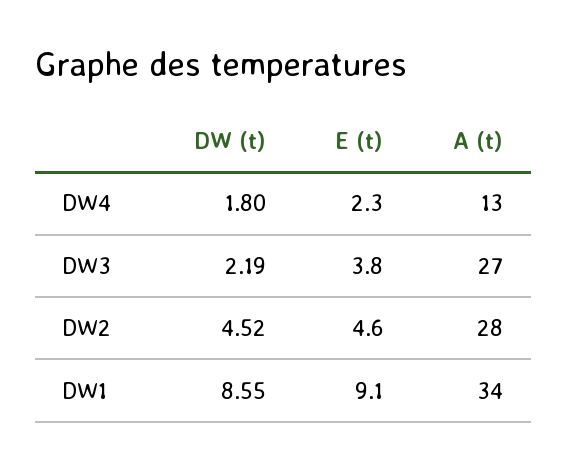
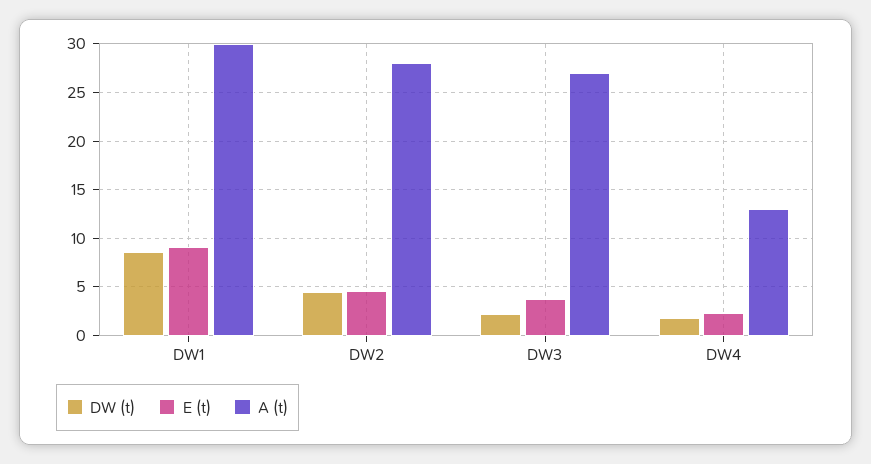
A (t), DW1: 34 -> 30

